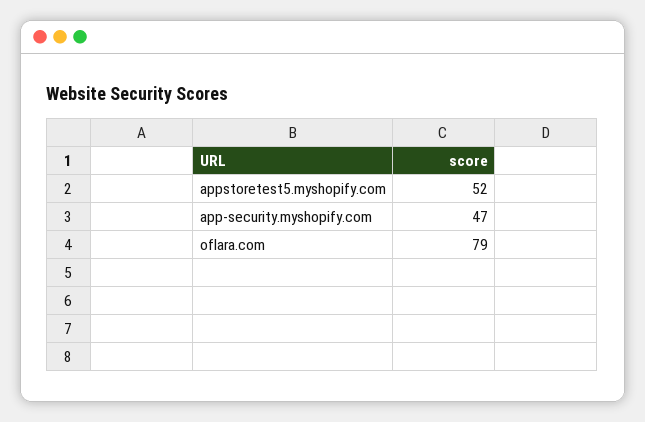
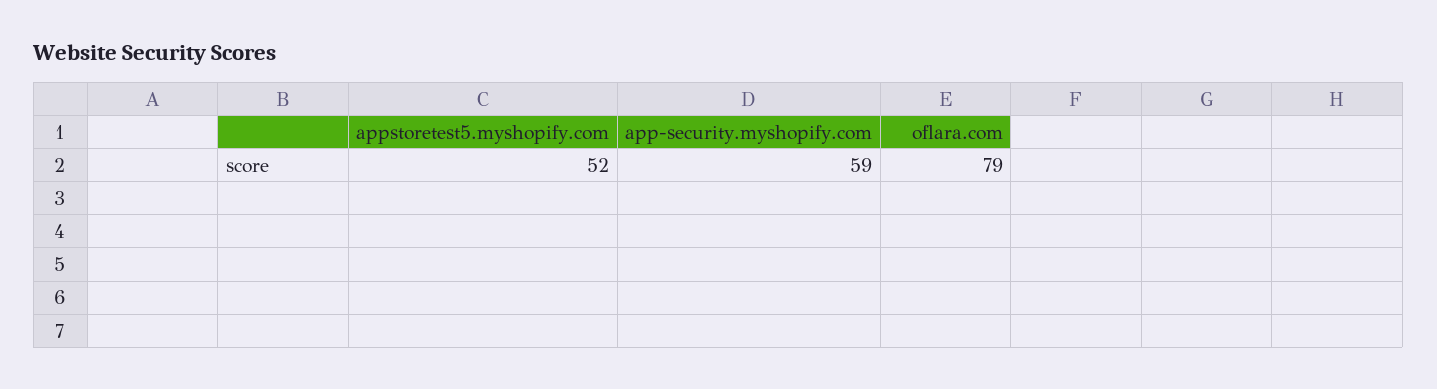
app-security.myshopify.com: 47 -> 59

